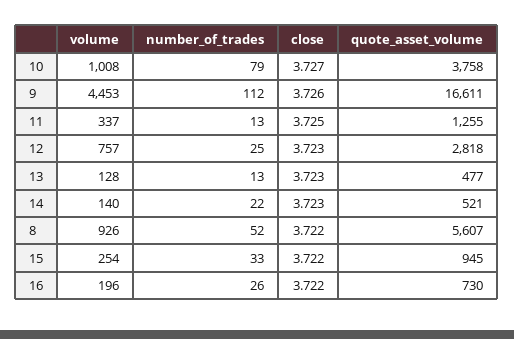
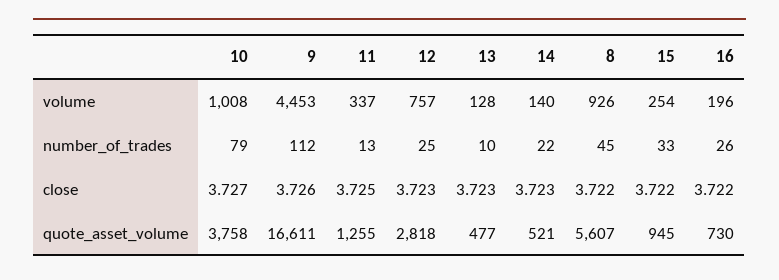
number_of_trades, 13: 13 -> 10
number_of_trades, 8: 52 -> 45

